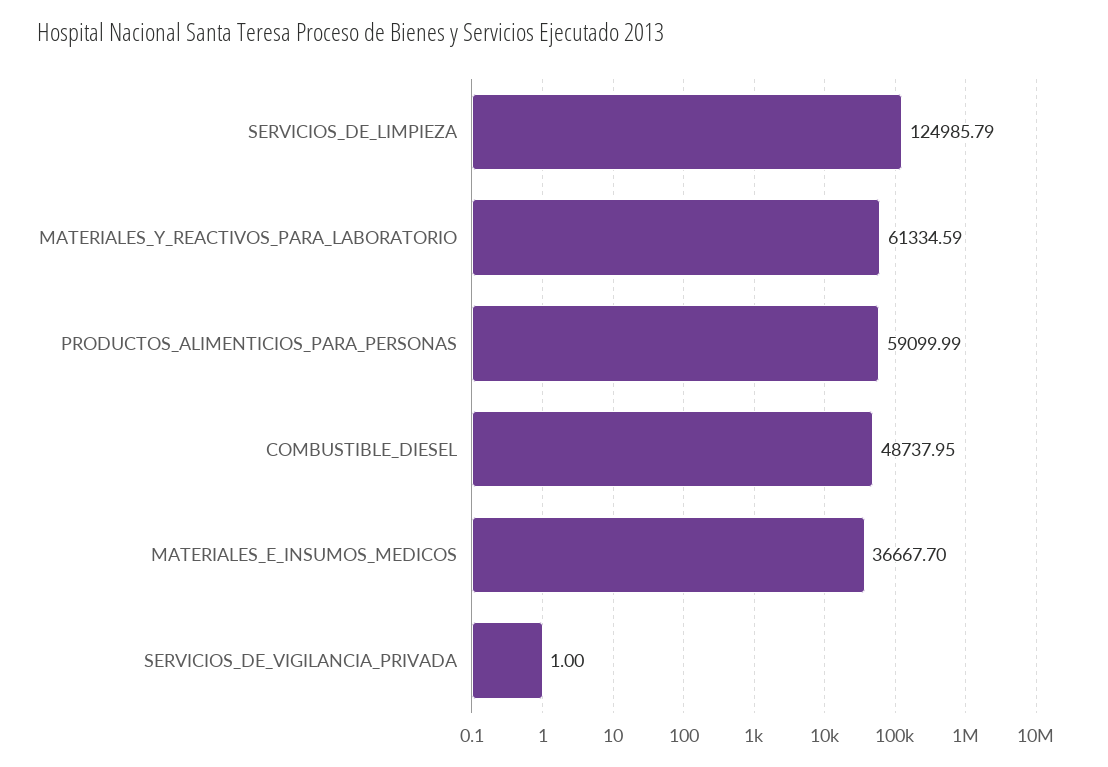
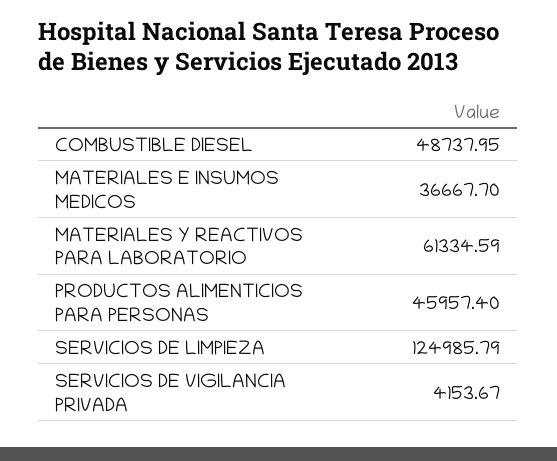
PRODUCTOS_ALIMENTICIOS_PARA_PERSONAS: 59099.99 -> 45957.4
SERVICIOS_DE_VIGILANCIA_PRIVADA: 1 -> 4153.67

